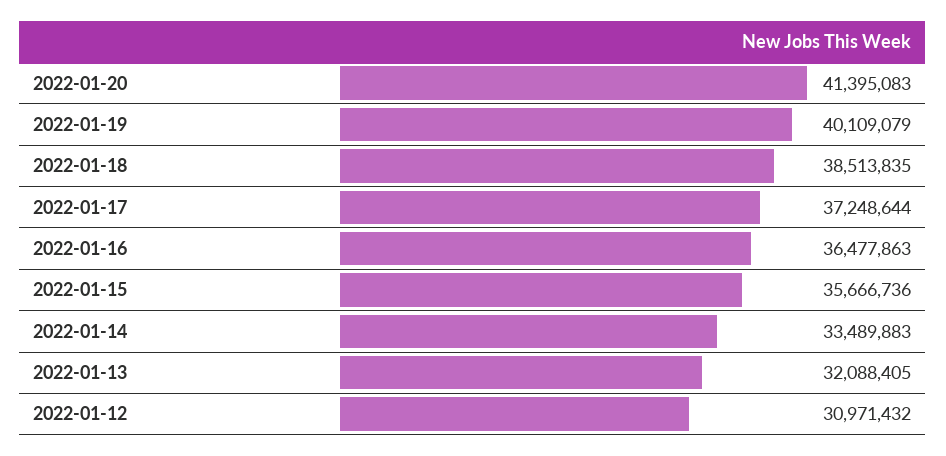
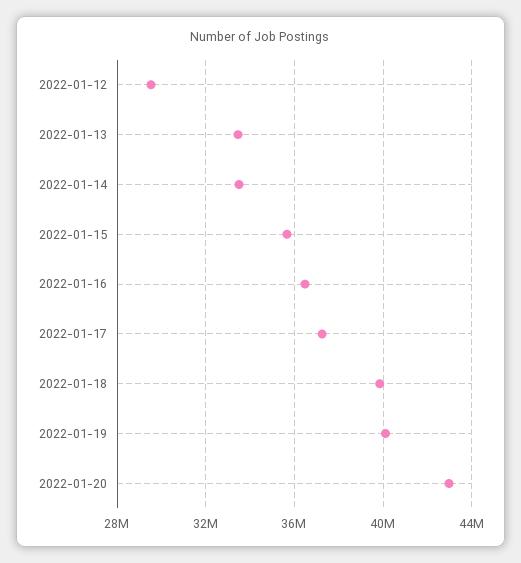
2022-01-20: 41395083 -> 43000000
2022-01-18: 38513835 -> 40000000
2022-01-13: 32088405 -> 33500000
2022-01-12: 30971432 -> 29500000

